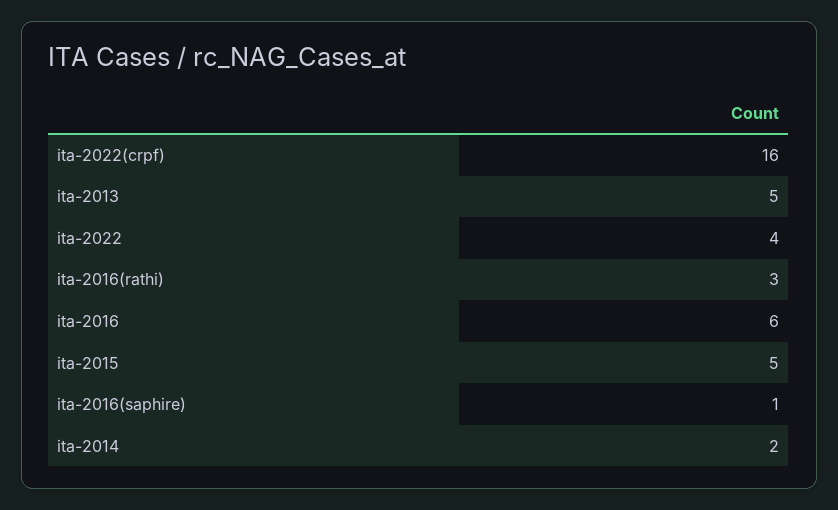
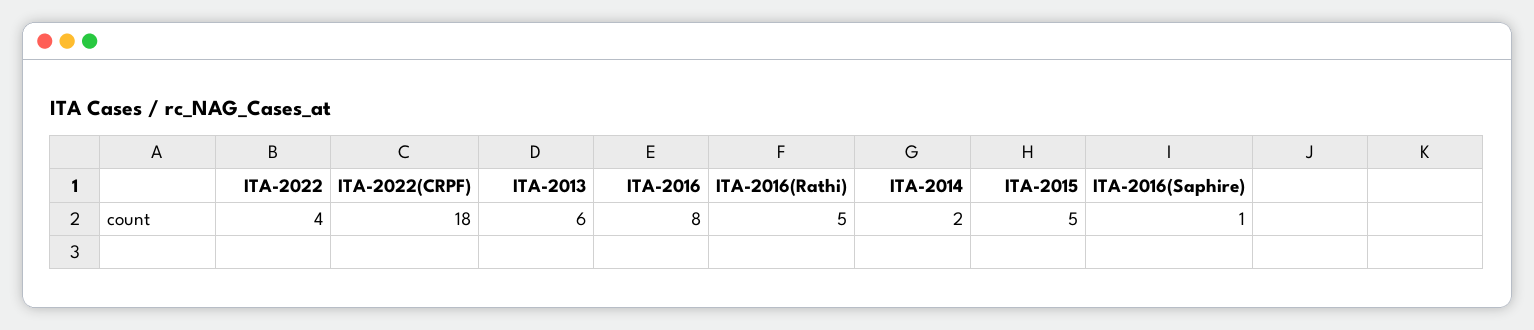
ita-2022(crpf): 16 -> 18
ita-2013: 5 -> 6
ita-2016(rathi): 3 -> 5
ita-2016: 6 -> 8

